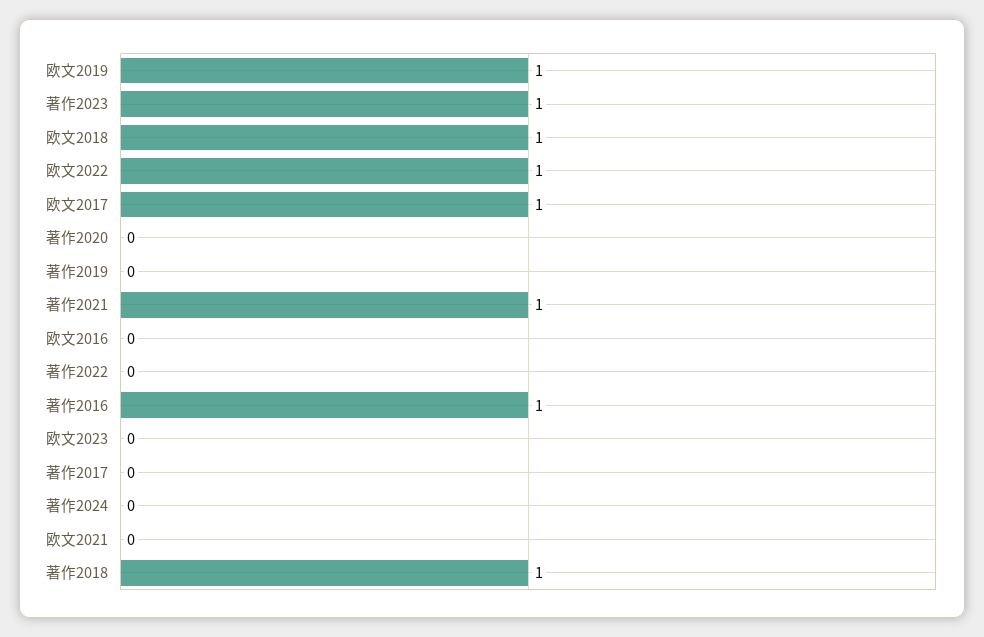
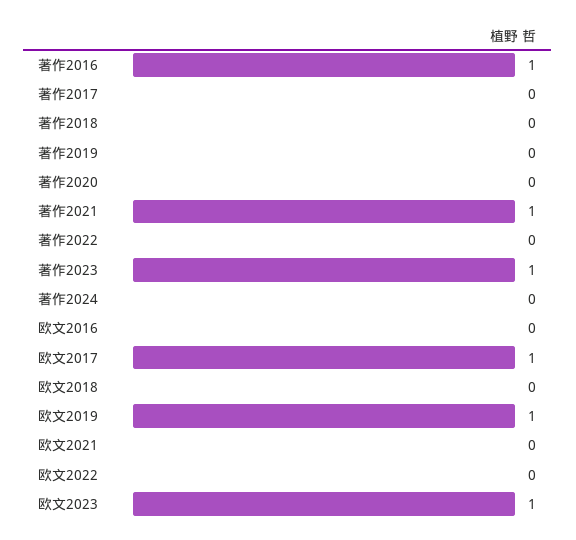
欧文2018: 1 -> 0
欧文2022: 1 -> 0
欧文2023: 0 -> 1
著作2018: 1 -> 0

